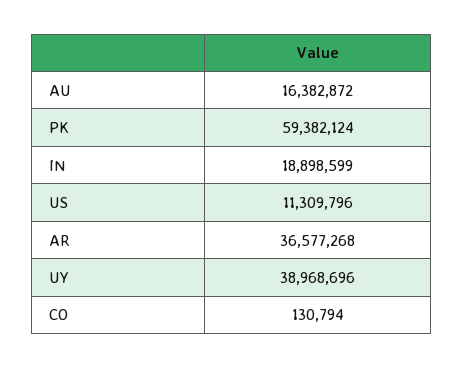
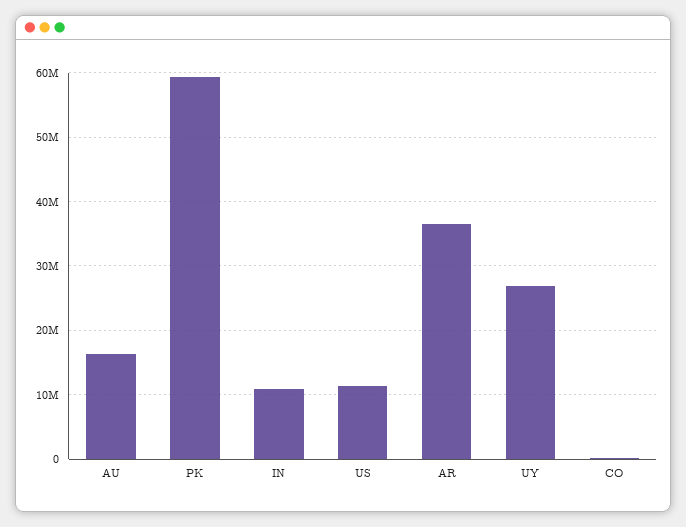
IN: 18898599 -> 11000000
UY: 38968696 -> 27000000

